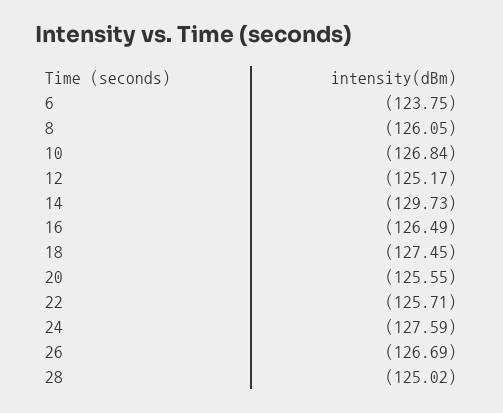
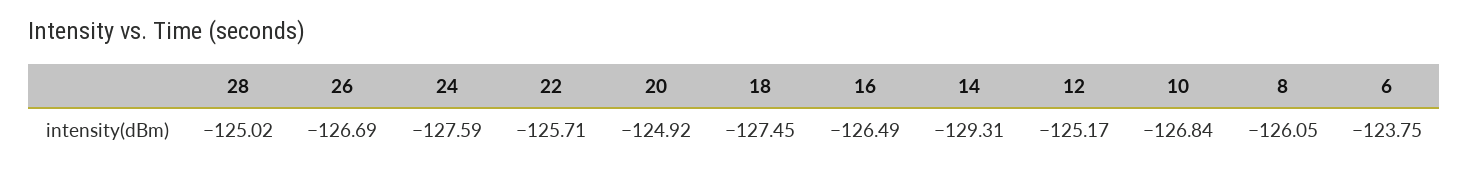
14: -129.73 -> -129.31
20: -125.55 -> -124.92

